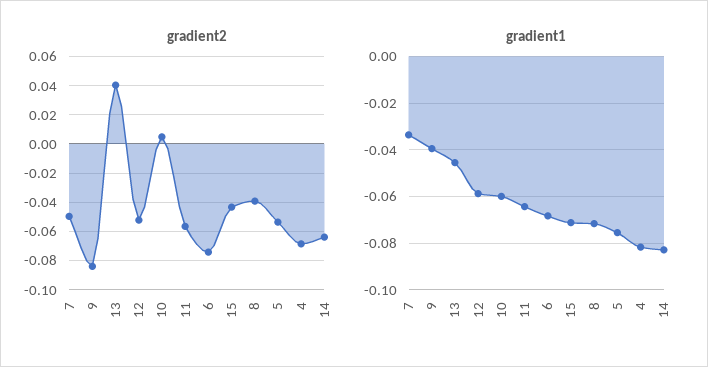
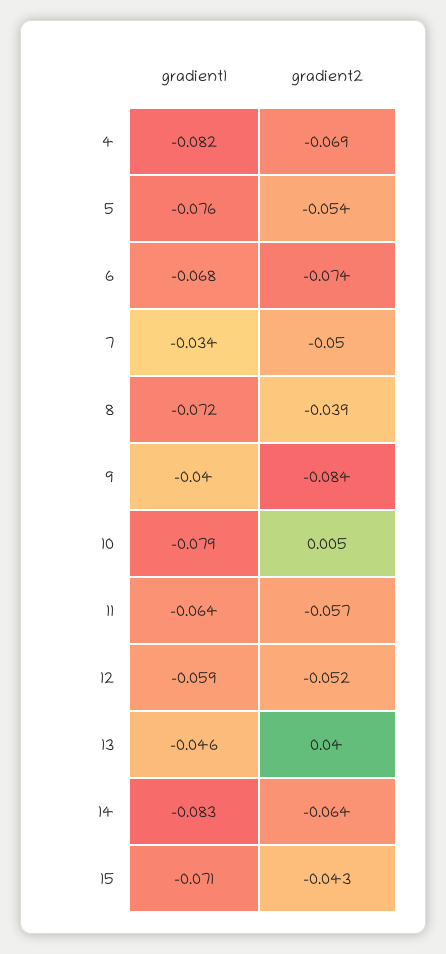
gradient1, 10: -0.06 -> -0.079

